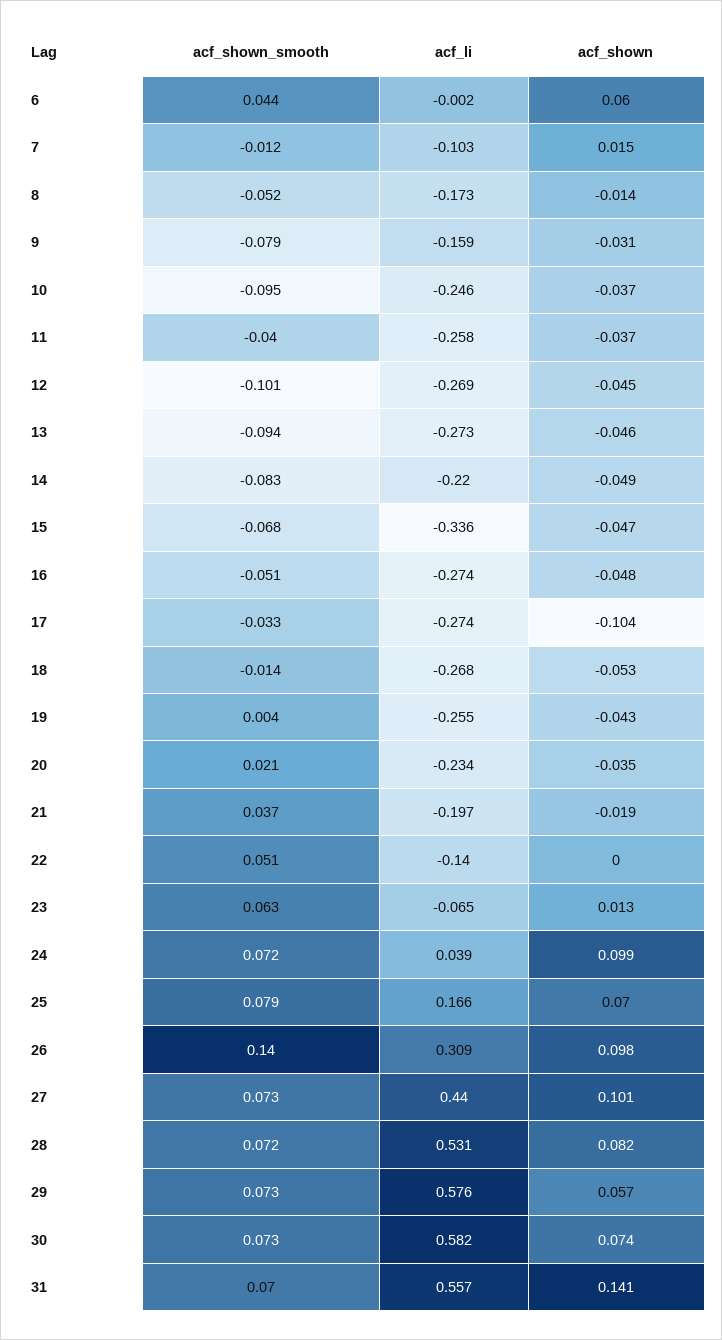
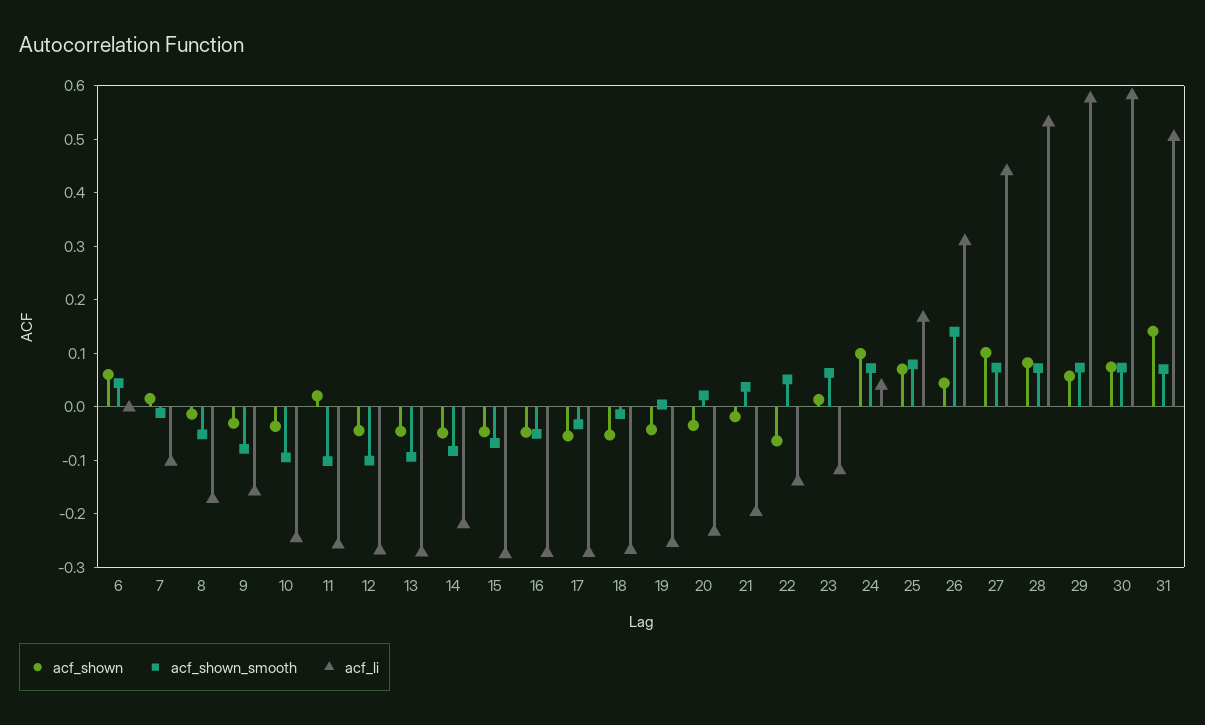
acf_shown_smooth, 11: -0.04 -> -0.1
acf_shown, 11: -0.037 -> 0.02
acf_li, 15: -0.336 -> -0.28
acf_shown, 17: -0.104 -> -0.06
acf_shown, 22: 0 -> -0.06
acf_li, 23: -0.065 -> -0.12
acf_shown, 26: 0.098 -> 0.04
acf_li, 31: 0.557 -> 0.5

